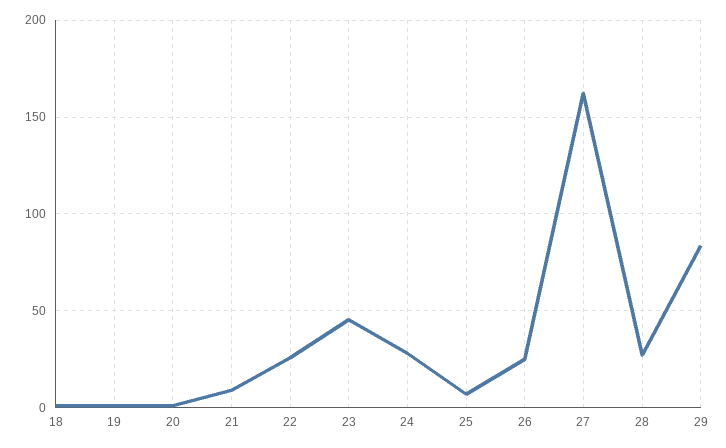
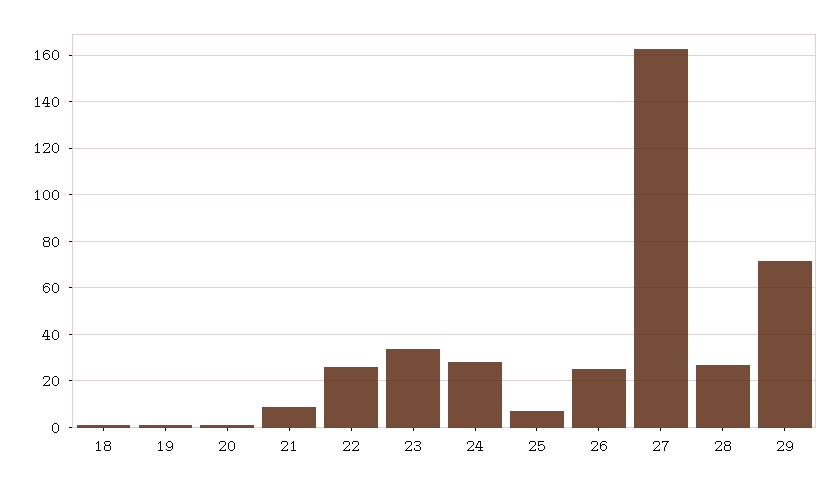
23: 45 -> 35
29: 85 -> 70

